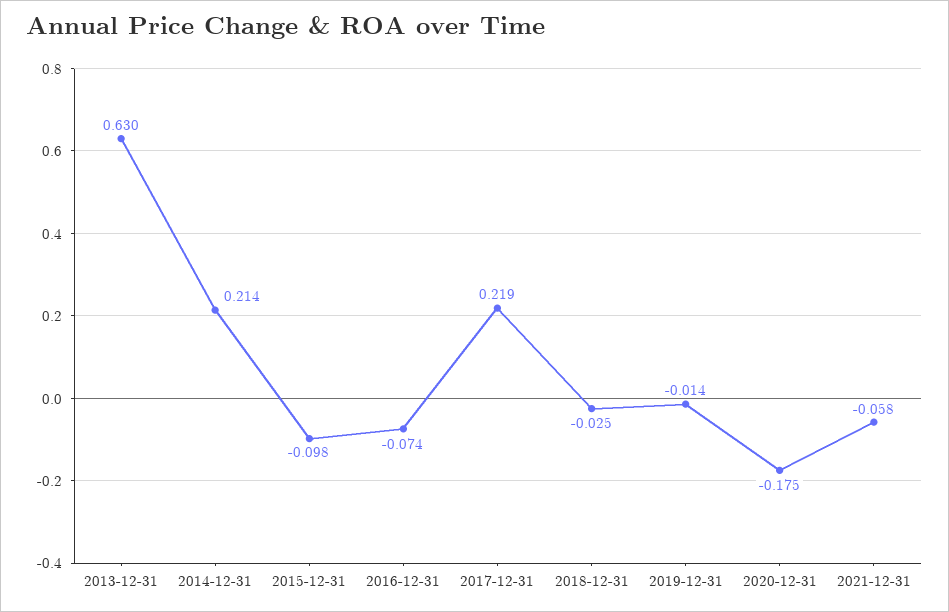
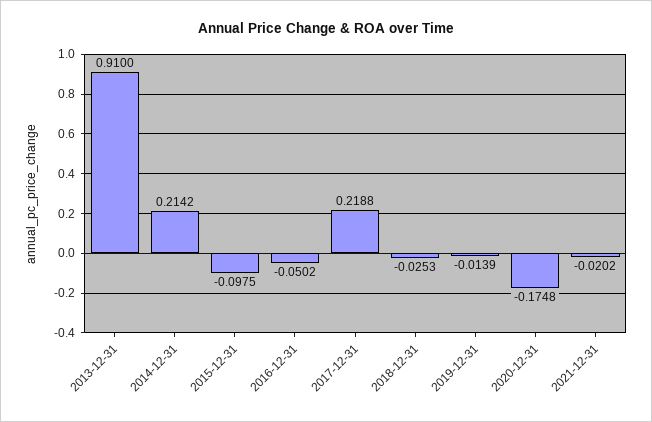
2013-12-31: 0.63 -> 0.91
2016-12-31: -0.074 -> -0.0502
2021-12-31: -0.058 -> -0.0202

